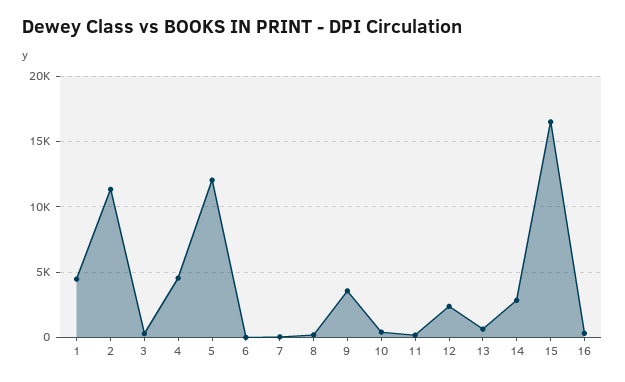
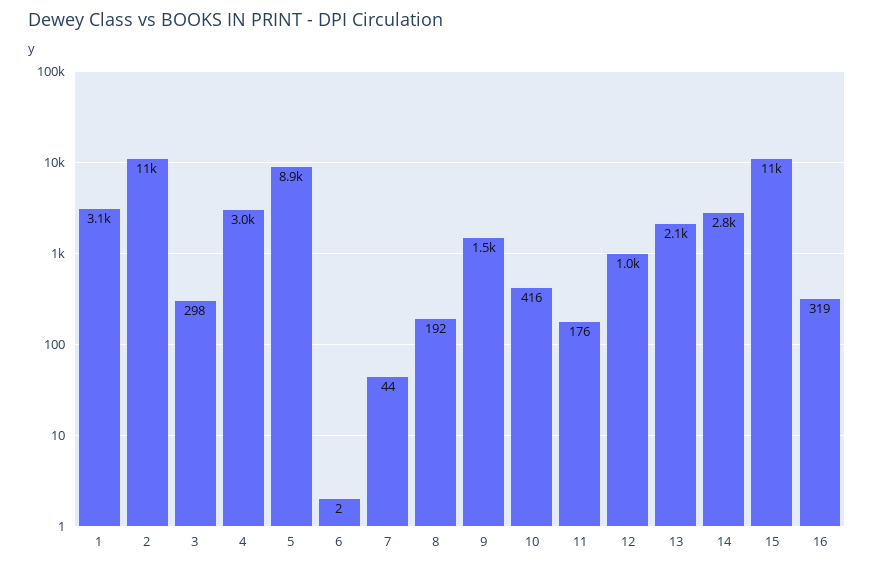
1: 4500 -> 3100
4: 4500 -> 3000
5: 12000 -> 8900
9: 3500 -> 1500
12: 2500 -> 1000
13: 500 -> 2100
15: 16500 -> 11000

